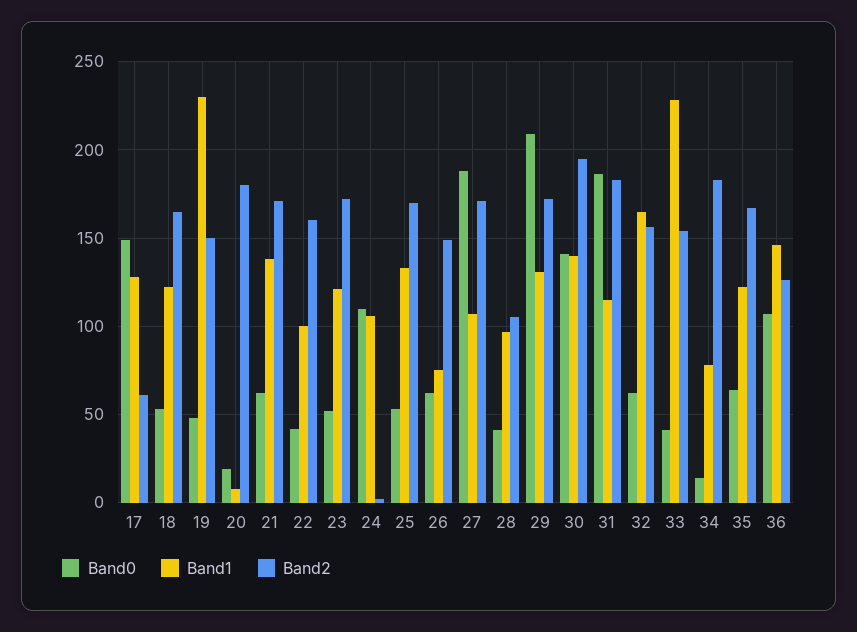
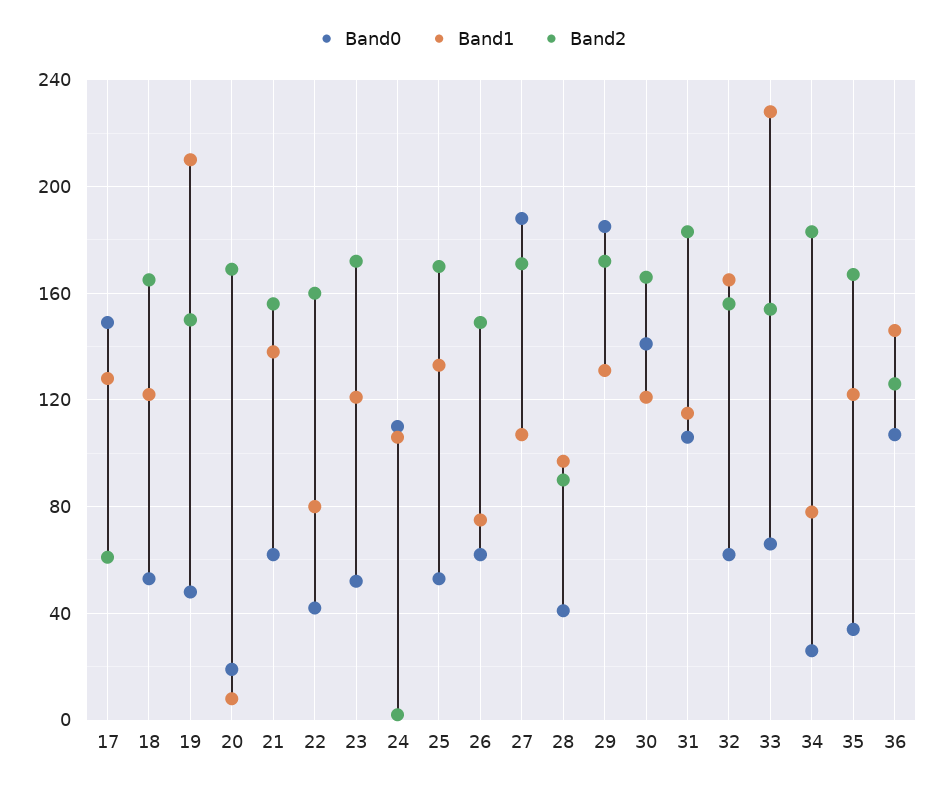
Band1, 19: 230 -> 210
Band2, 20: 180 -> 170
Band2, 21: 170 -> 155
Band1, 22: 100 -> 80
Band2, 28: 105 -> 90
Band0, 29: 210 -> 185
Band1, 30: 140 -> 120
Band2, 30: 195 -> 165
Band0, 31: 185 -> 105
Band0, 33: 40 -> 65
Band0, 34: 15 -> 25
Band0, 35: 65 -> 35

